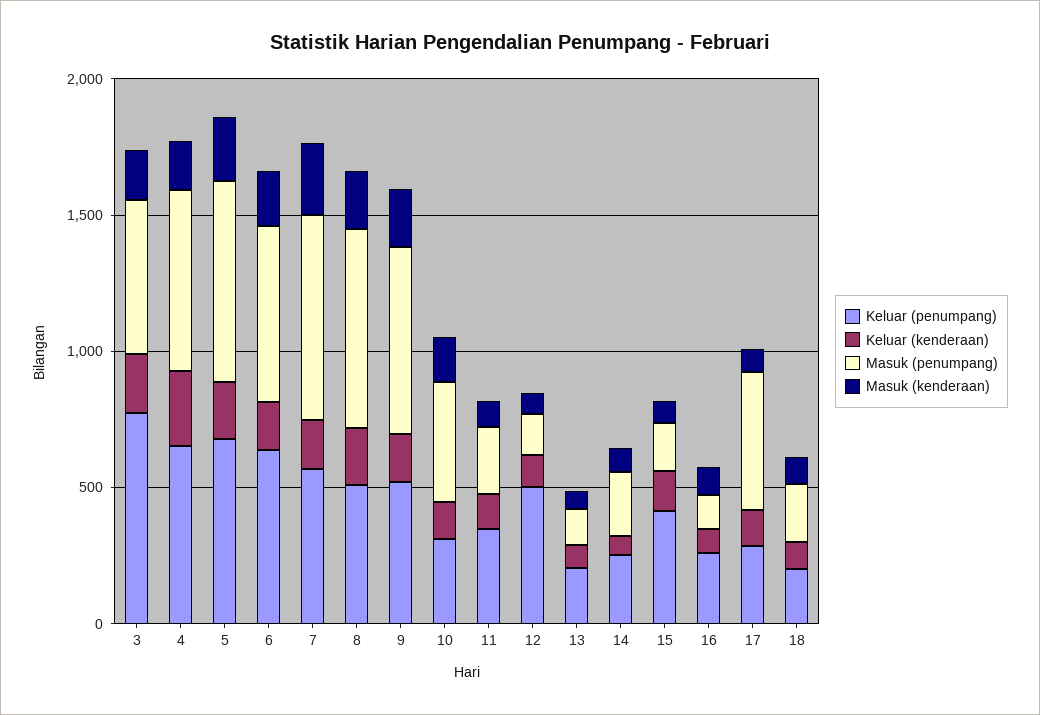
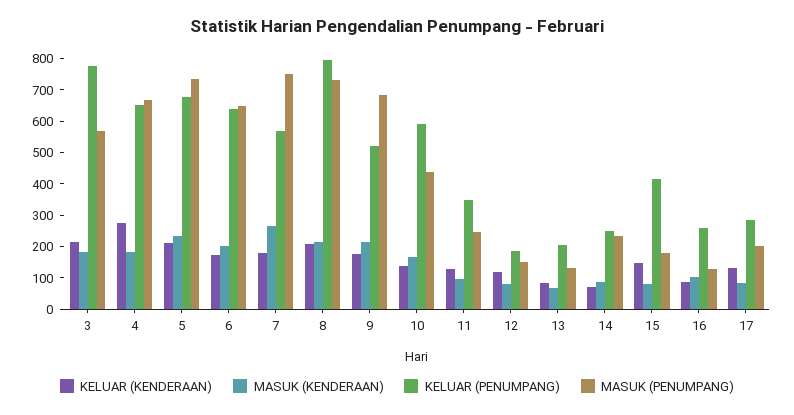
Keluar (penumpang), 8: 500 -> 800
Keluar (penumpang), 10: 300 -> 600
Keluar (penumpang), 12: 500 -> 200
Masuk (penumpang), 17: 500 -> 200
Keluar (penumpang), 18: 200 -> none
Keluar (kenderaan), 18: 100 -> none
Masuk (penumpang), 18: 200 -> none
Masuk (kenderaan), 18: 100 -> none

